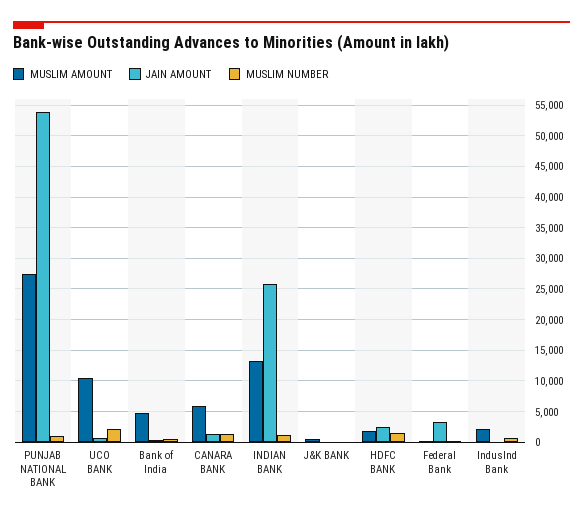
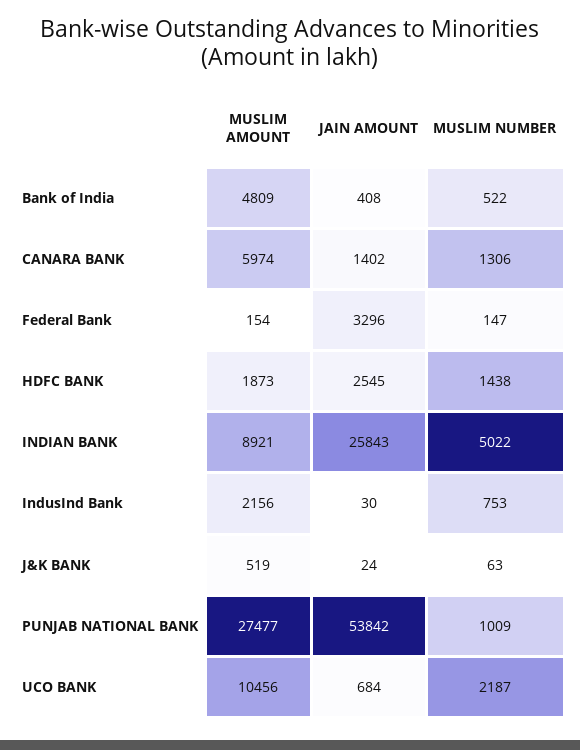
MUSLIM AMOUNT, INDIAN BANK: 13000 -> 8921
MUSLIM NUMBER, INDIAN BANK: 1000 -> 5022

